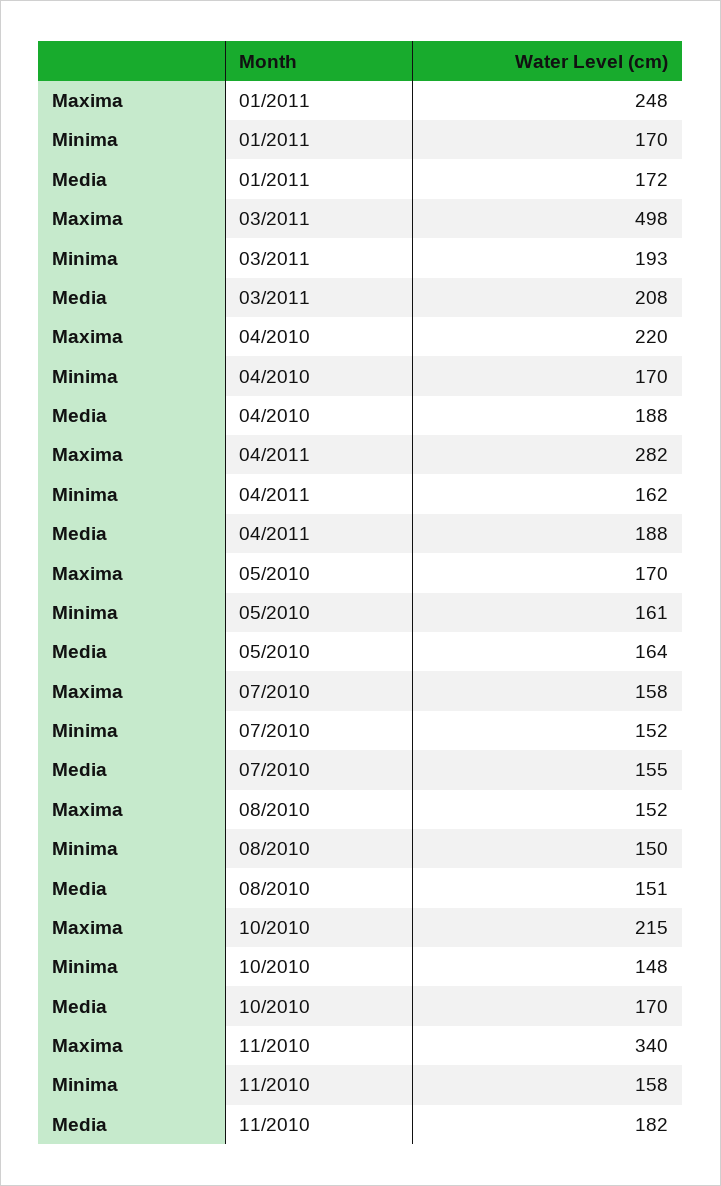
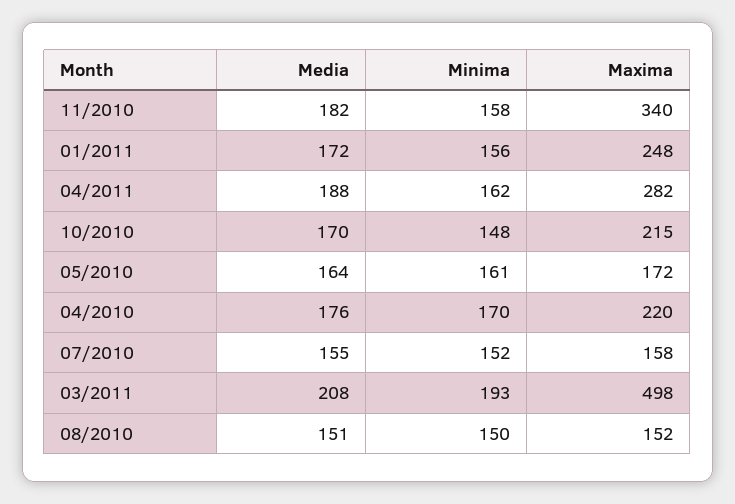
Minima, 01/2011: 170 -> 156
Media, 04/2010: 188 -> 176
Maxima, 05/2010: 170 -> 172

